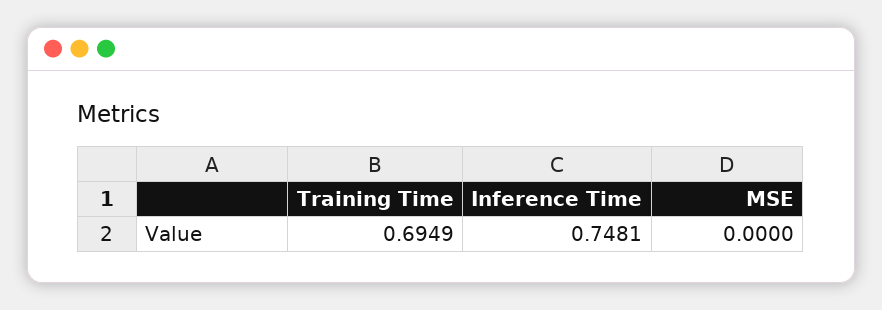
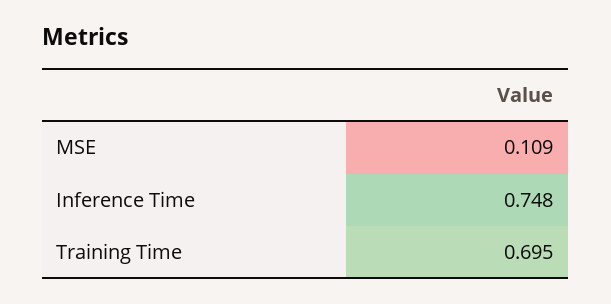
MSE: 0 -> 0.109

